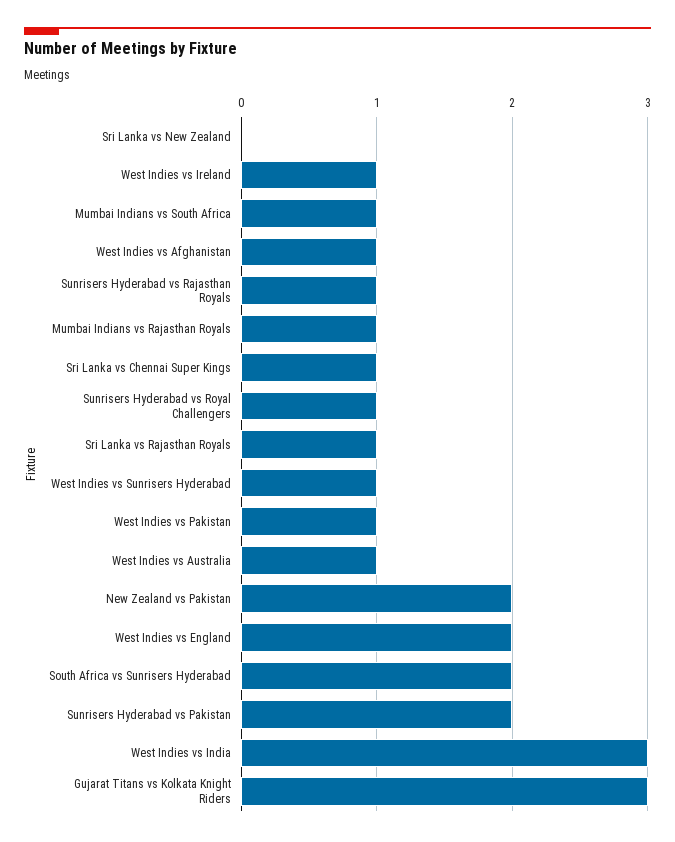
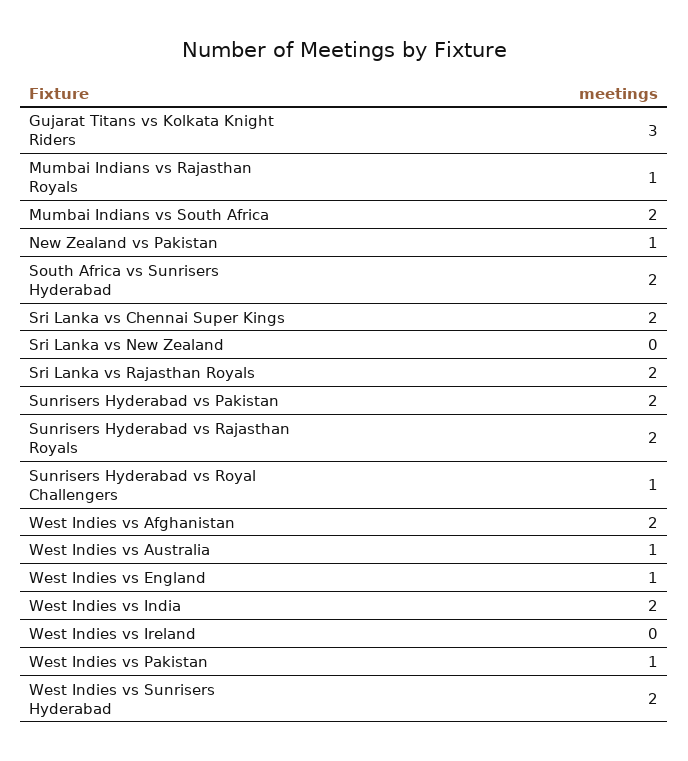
West Indies vs Ireland: 1 -> 0
Mumbai Indians vs South Africa: 1 -> 2
West Indies vs Afghanistan: 1 -> 2
Sunrisers Hyderabad vs Rajasthan Royals: 1 -> 2
Sri Lanka vs Chennai Super Kings: 1 -> 2
Sri Lanka vs Rajasthan Royals: 1 -> 2
West Indies vs Sunrisers Hyderabad: 1 -> 2
New Zealand vs Pakistan: 2 -> 1
West Indies vs England: 2 -> 1
West Indies vs India: 3 -> 2

